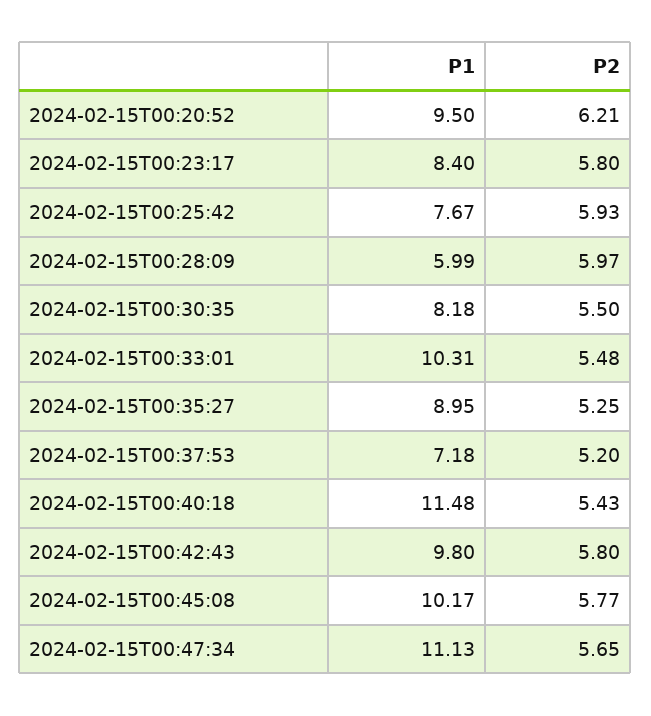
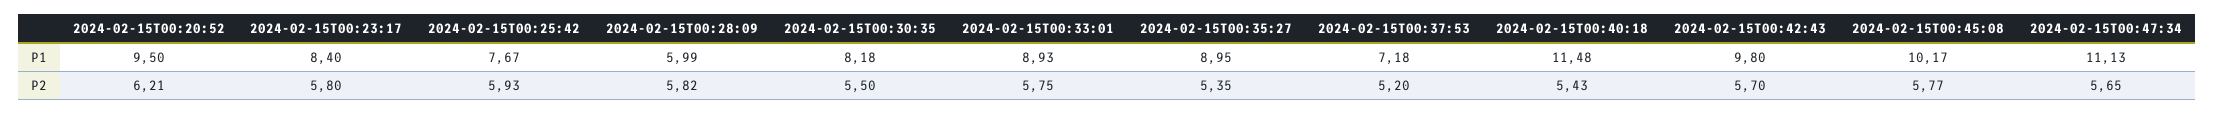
P2, 2024-02-15T00:28:09: 5.97 -> 5.82
P1, 2024-02-15T00:33:01: 10.31 -> 8.93
P2, 2024-02-15T00:33:01: 5.48 -> 5.75
P2, 2024-02-15T00:35:27: 5.25 -> 5.35
P2, 2024-02-15T00:42:43: 5.8 -> 5.7

